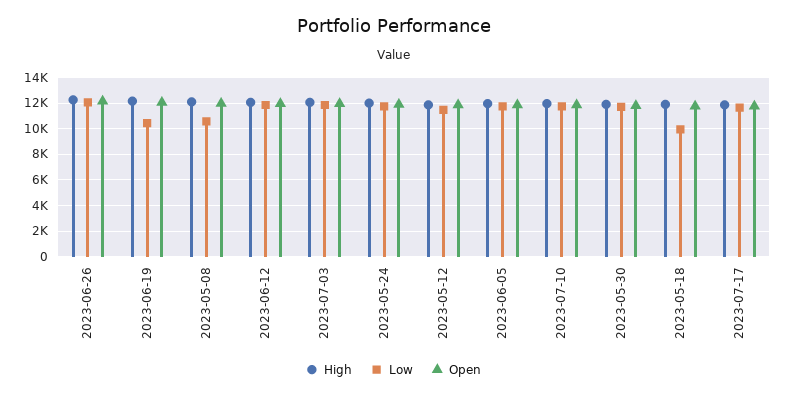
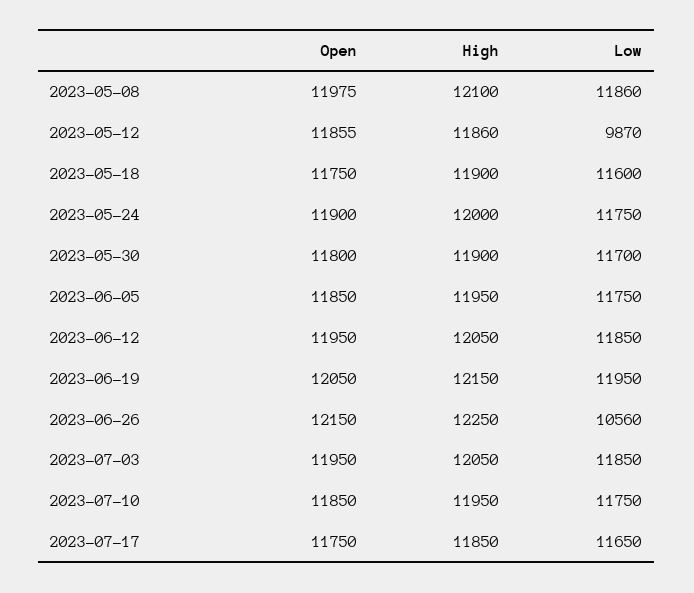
Low, 2023-06-26: 12000 -> 10560
Low, 2023-06-19: 10500 -> 11950
Low, 2023-05-08: 10500 -> 11860
Low, 2023-05-12: 11500 -> 9870
Low, 2023-05-18: 10000 -> 11600

